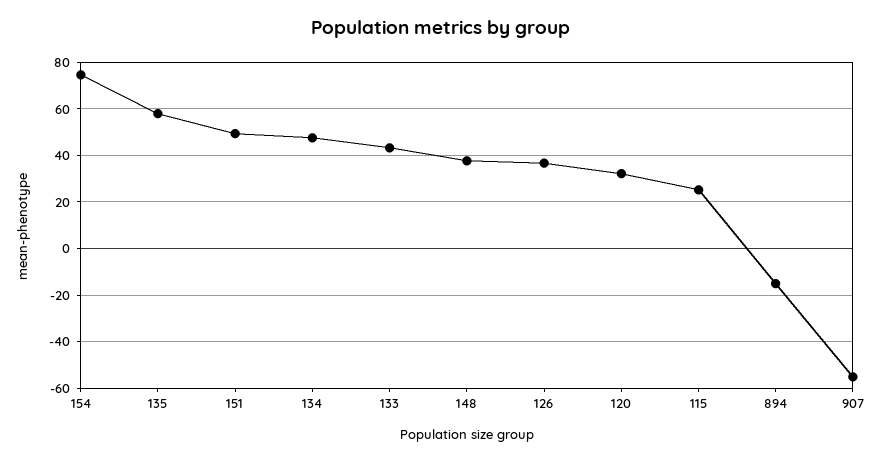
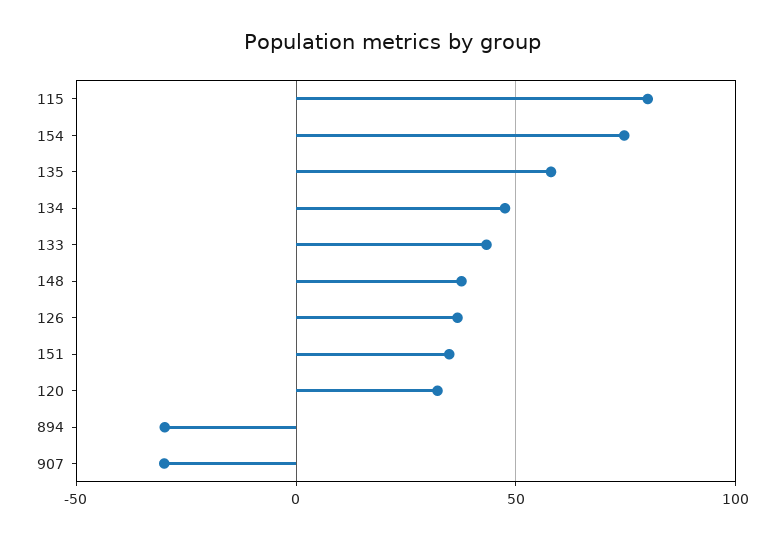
151: 50 -> 35
115: 25 -> 80
894: -15 -> -30
907: -55 -> -30

